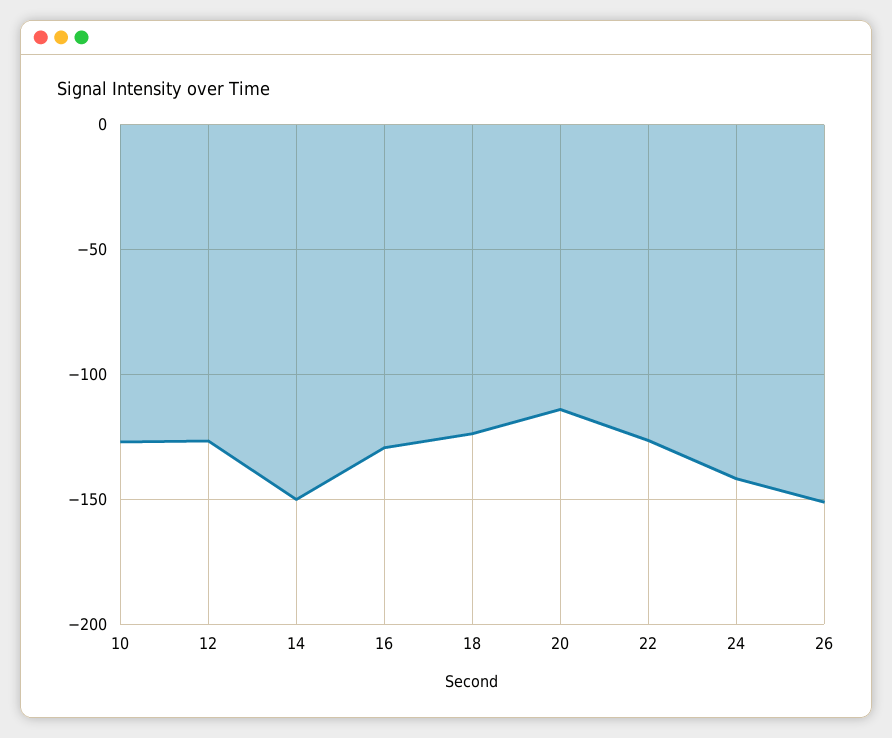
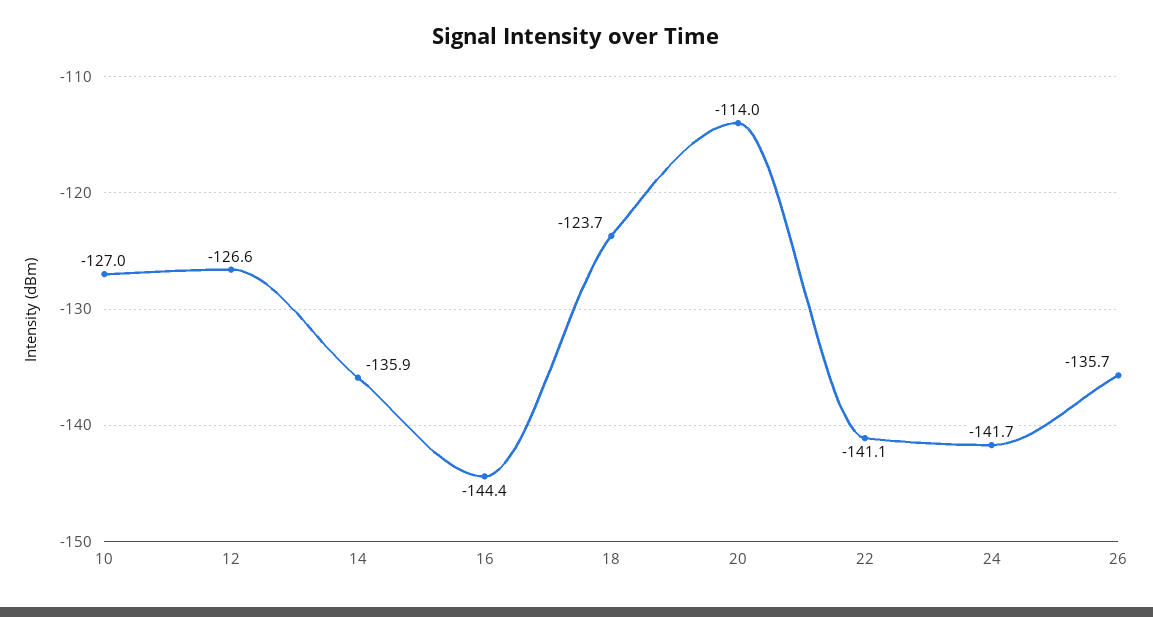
14: -150 -> -135.9
16: -130 -> -144.4
22: -125 -> -141.1
26: -150 -> -135.7

